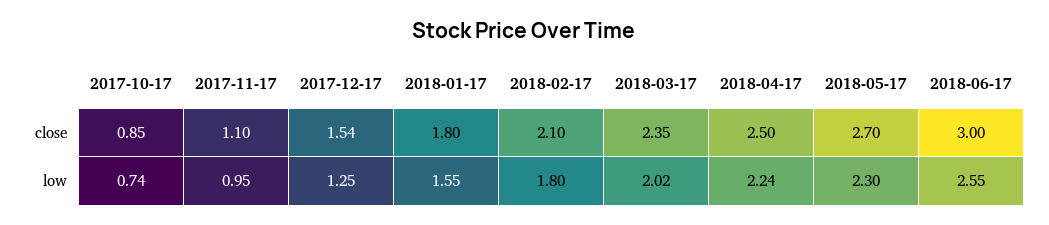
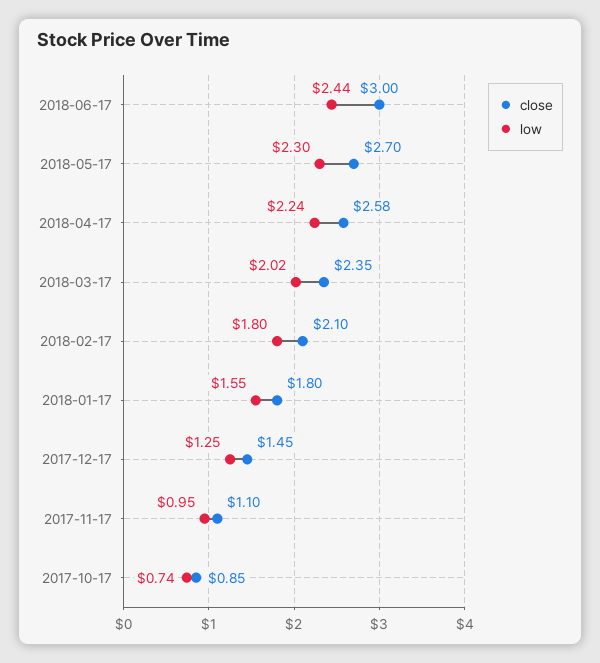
close, 2017-12-17: 1.54 -> 1.45
close, 2018-04-17: 2.5 -> 2.58
low, 2018-06-17: 2.55 -> 2.44

